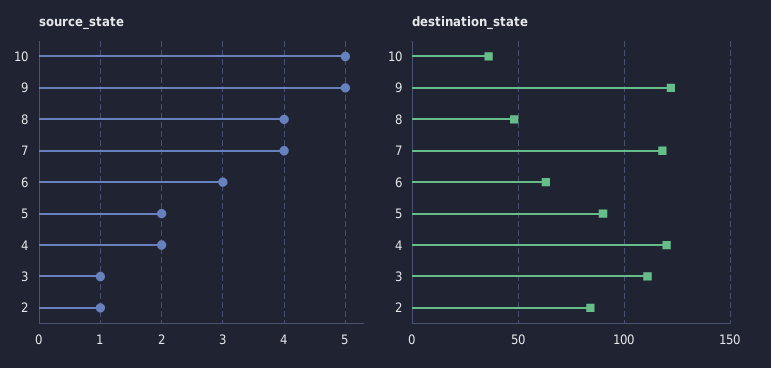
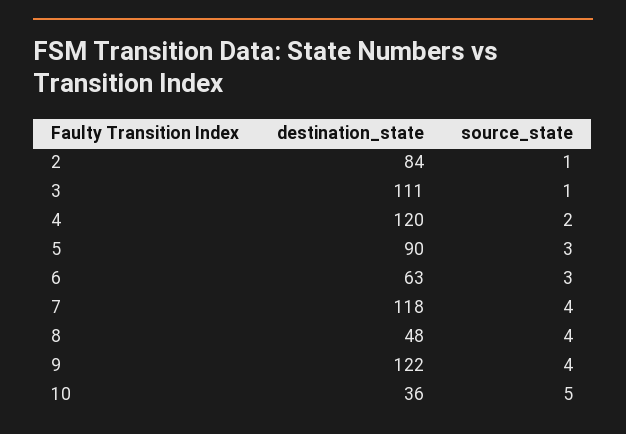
source_state, 9: 5 -> 4
source_state, 5: 2 -> 3

